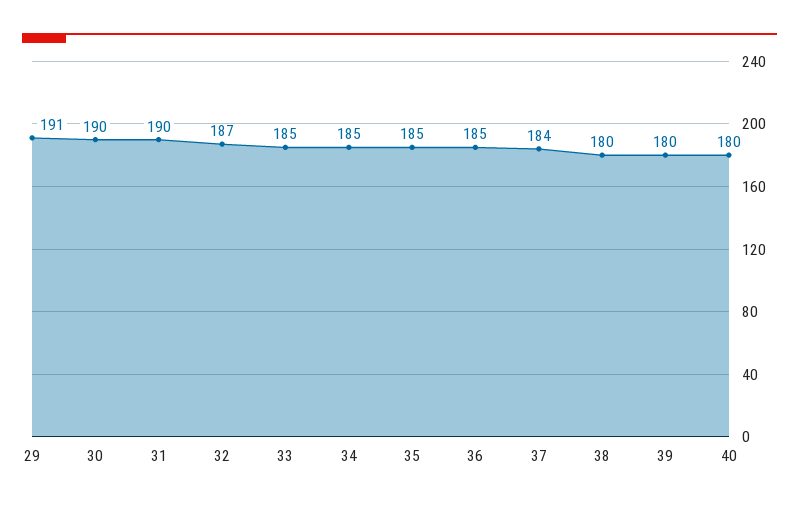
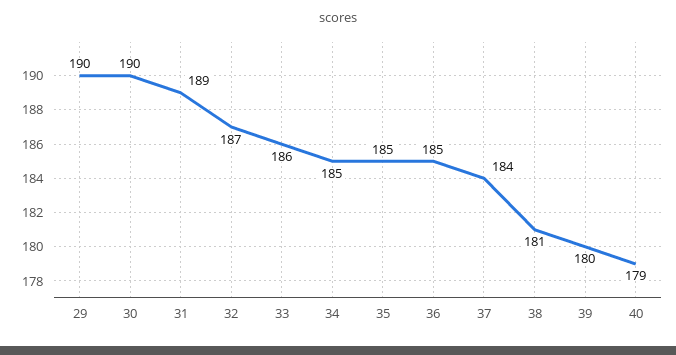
29: 191 -> 190
31: 190 -> 189
33: 185 -> 186
38: 180 -> 181
40: 180 -> 179

